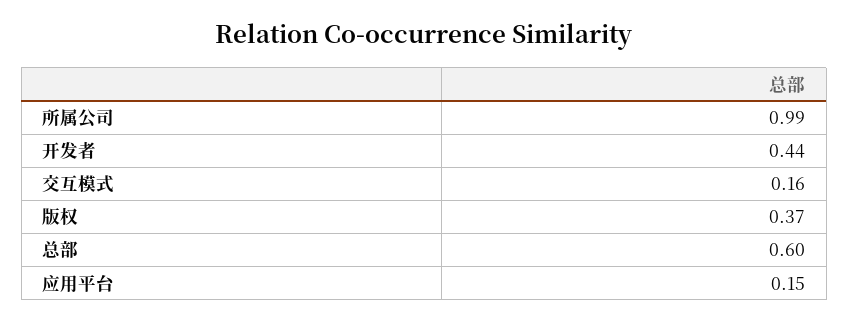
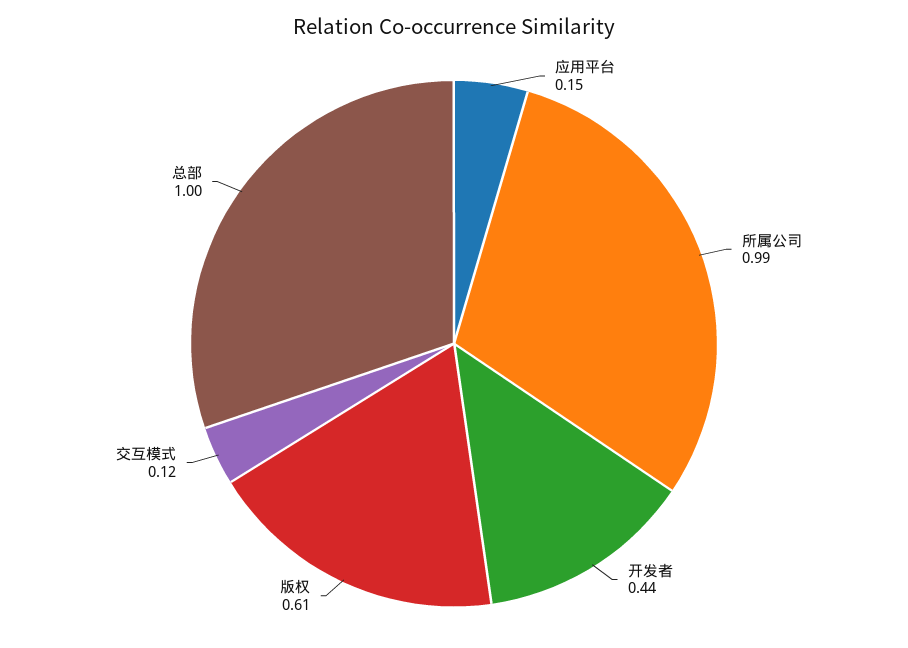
交互模式: 0.16 -> 0.12
版权: 0.37 -> 0.61
总部: 0.6 -> 1

